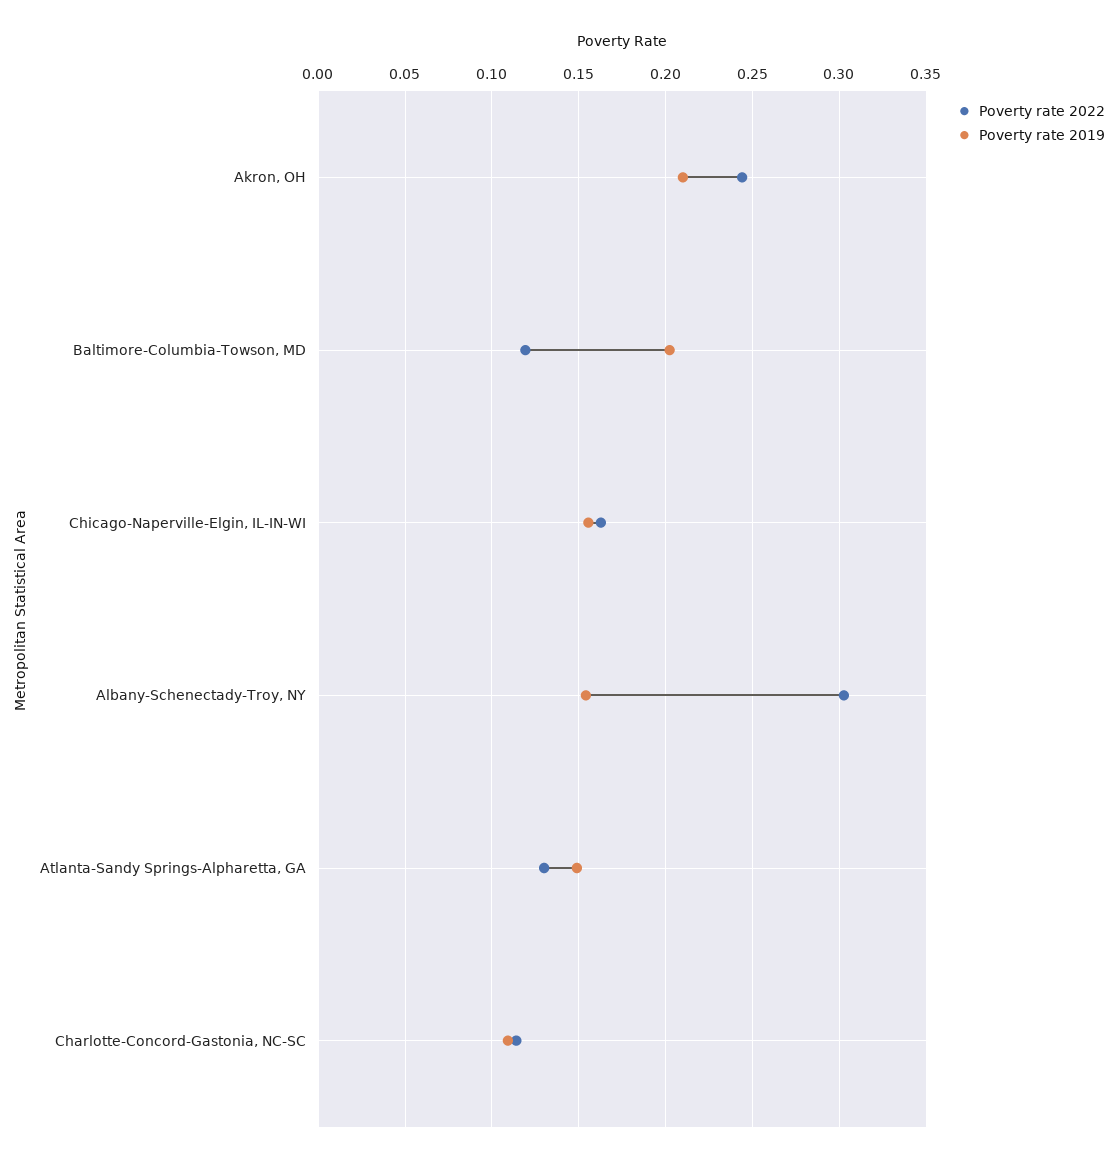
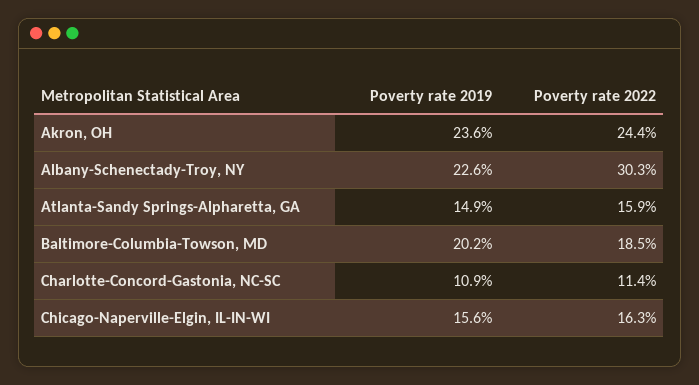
Poverty rate 2019, Akron, OH: 0.21 -> 0.236
Poverty rate 2022, Baltimore-Columbia-Towson, MD: 0.12 -> 0.185
Poverty rate 2019, Albany-Schenectady-Troy, NY: 0.155 -> 0.226
Poverty rate 2022, Atlanta-Sandy Springs-Alpharetta, GA: 0.13 -> 0.159

